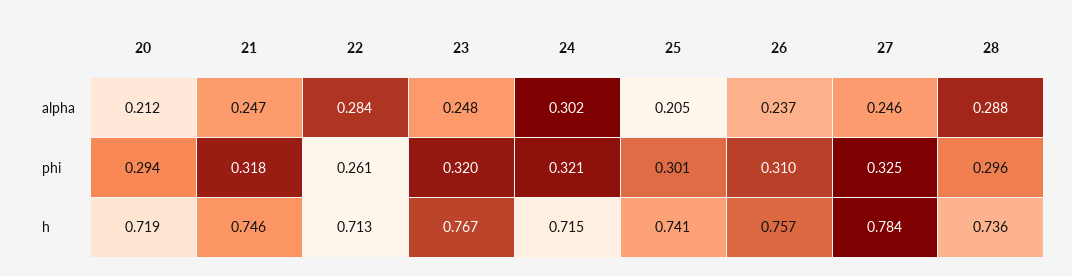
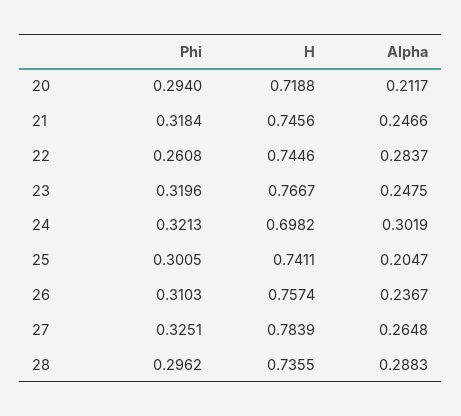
27, alpha: 0.246 -> 0.2648
22, h: 0.713 -> 0.7446
24, h: 0.715 -> 0.6982

